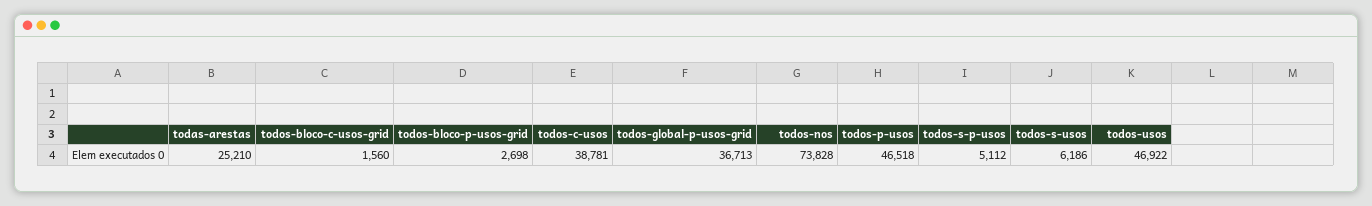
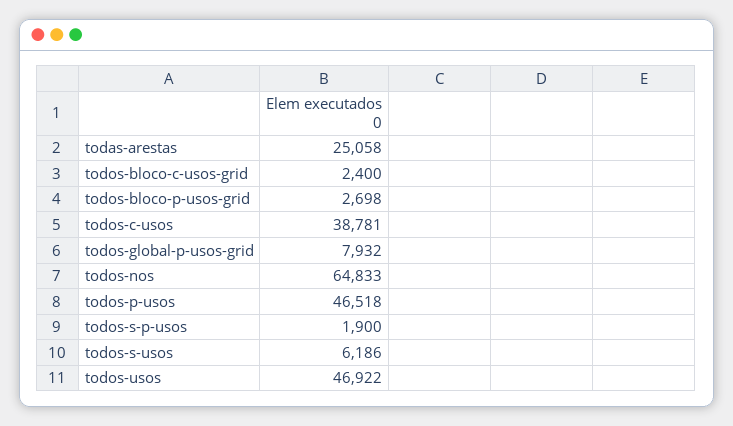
todas-arestas: 25210 -> 25058
todos-bloco-c-usos-grid: 1560 -> 2400
todos-global-p-usos-grid: 36713 -> 7932
todos-nos: 73828 -> 64833
todos-s-p-usos: 5112 -> 1900

